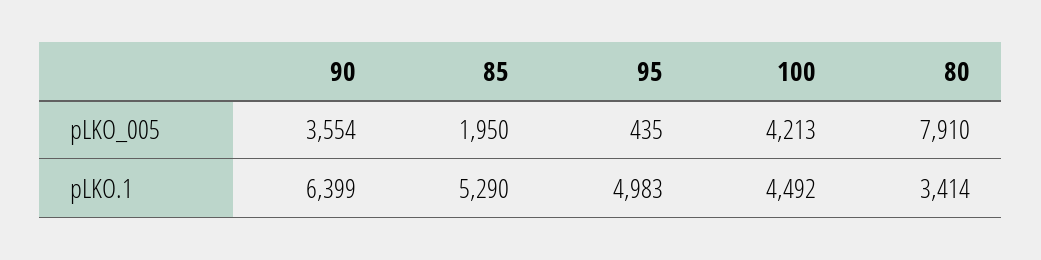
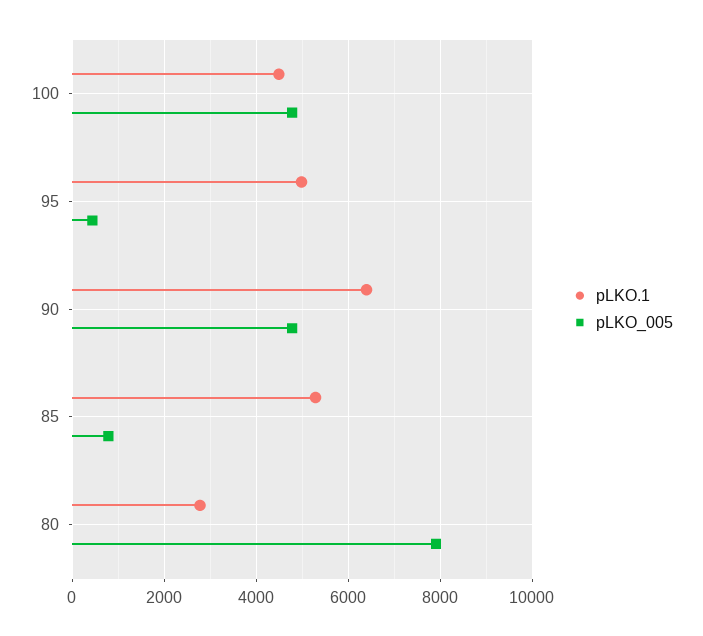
pLKO_005, 90: 3554 -> 4800
pLKO_005, 85: 1950 -> 800
pLKO_005, 100: 4213 -> 4800
pLKO.1, 80: 3414 -> 2800

